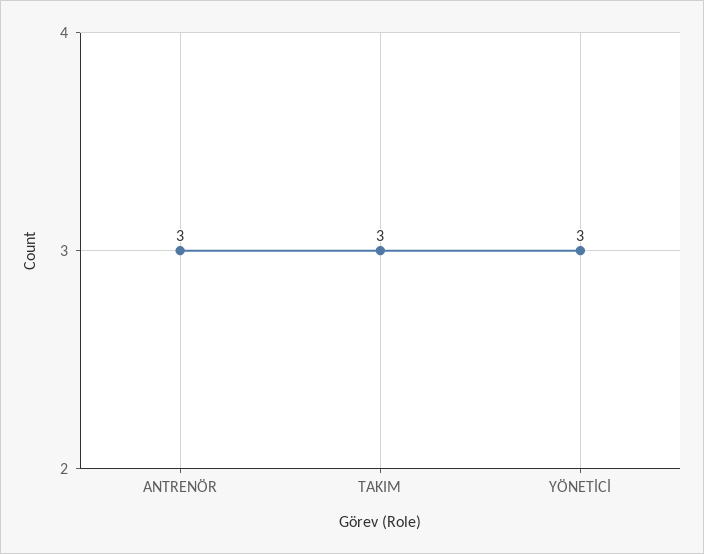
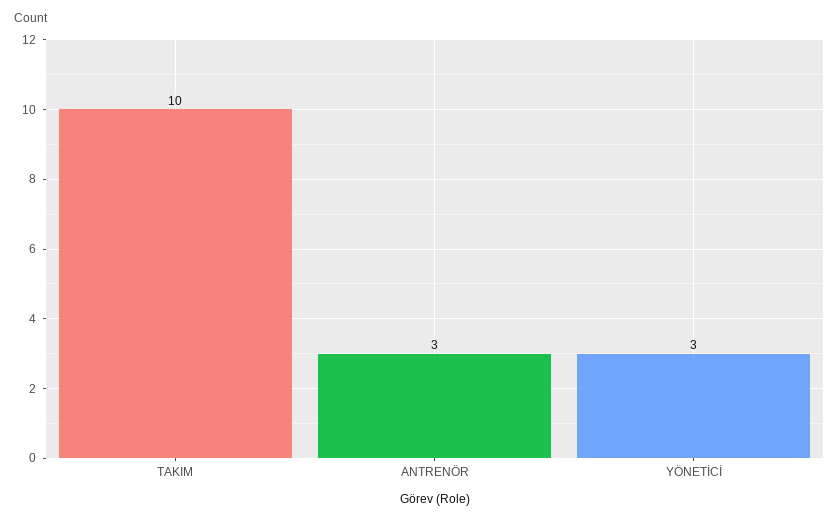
TAKIM: 3 -> 10

